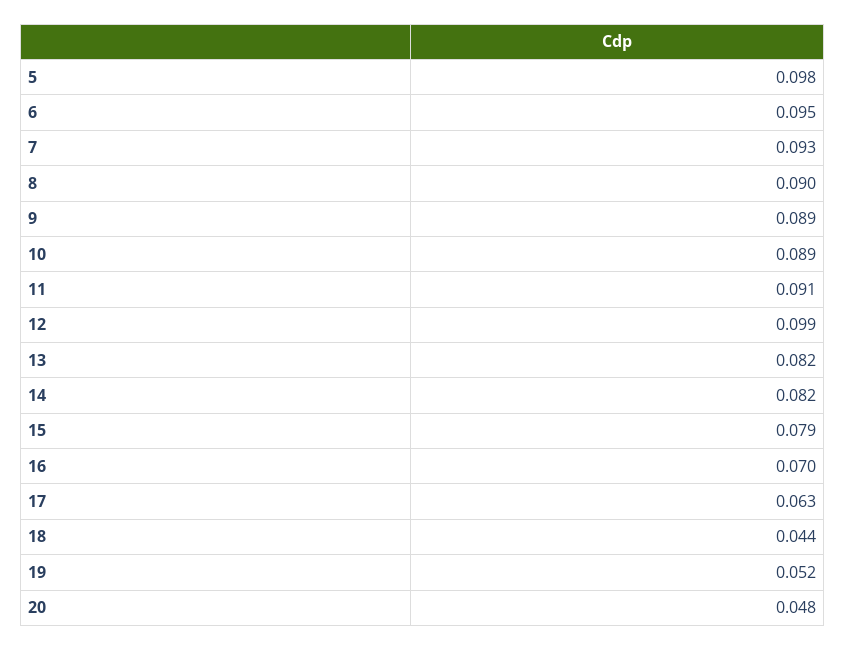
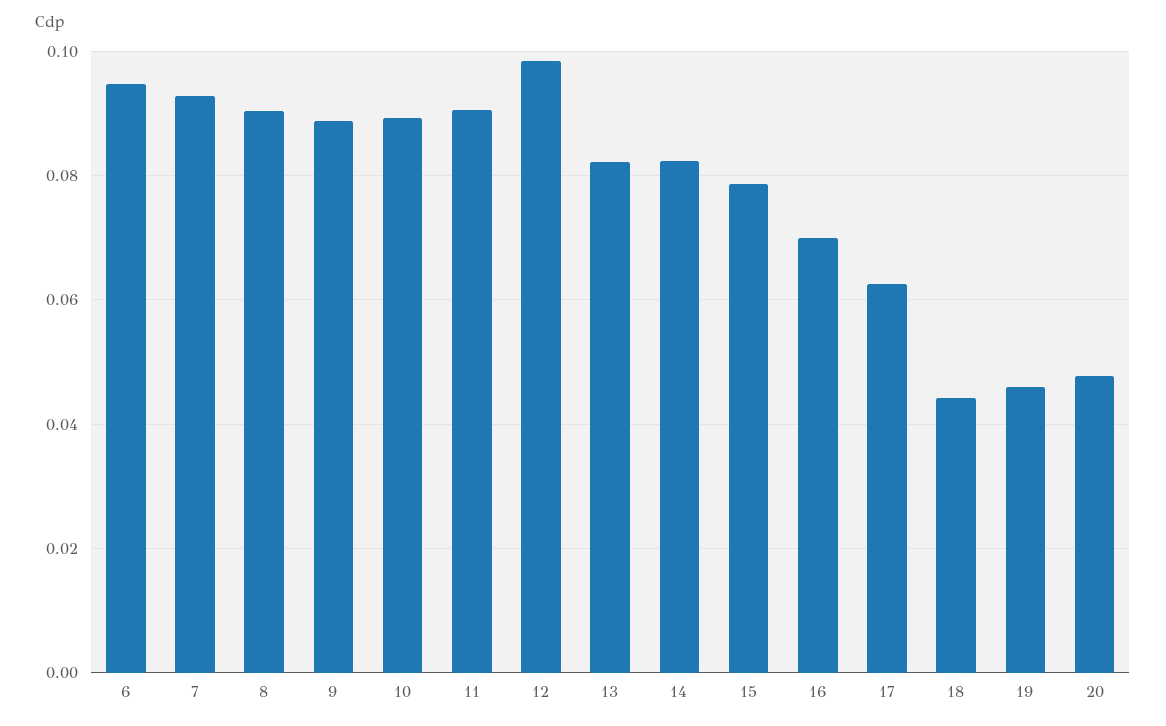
5: 0.098 -> none
19: 0.052 -> 0.046

